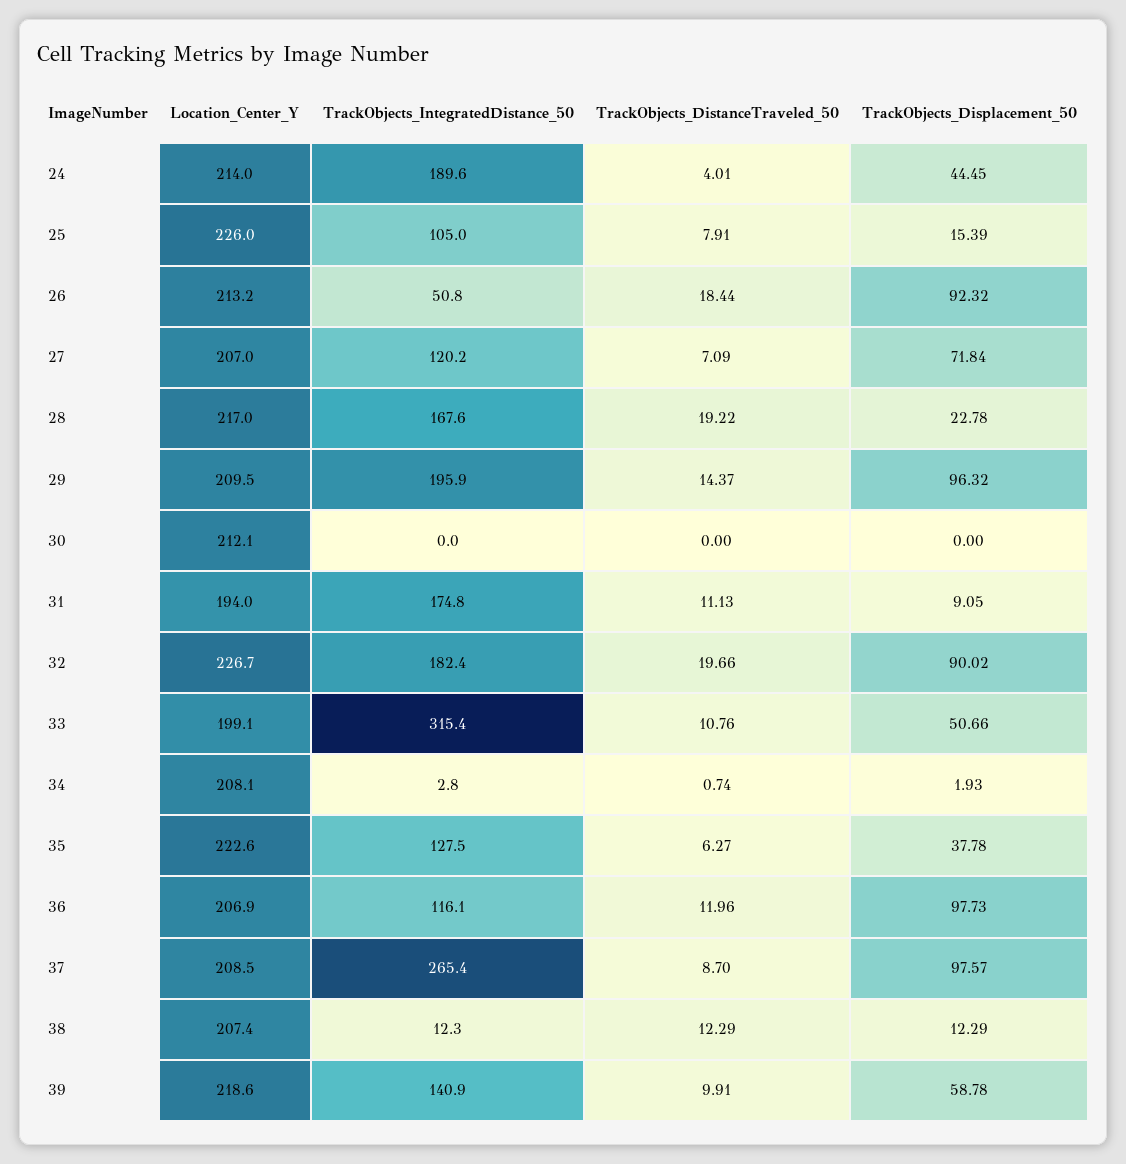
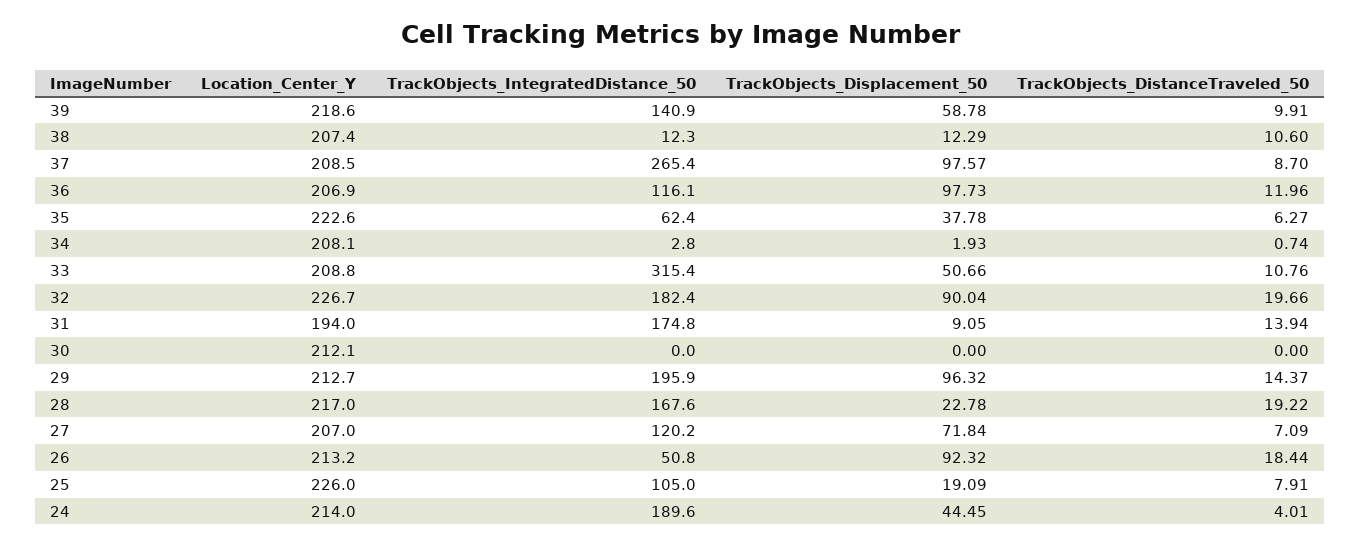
TrackObjects_Displacement_50, 25: 15.39 -> 19.09
Location_Center_Y, 29: 209.5 -> 212.7
TrackObjects_DistanceTraveled_50, 31: 11.13 -> 13.94
TrackObjects_Displacement_50, 32: 90.02 -> 90.04
Location_Center_Y, 33: 199.1 -> 208.8
TrackObjects_IntegratedDistance_50, 35: 127.5 -> 62.4
TrackObjects_DistanceTraveled_50, 38: 12.29 -> 10.6

